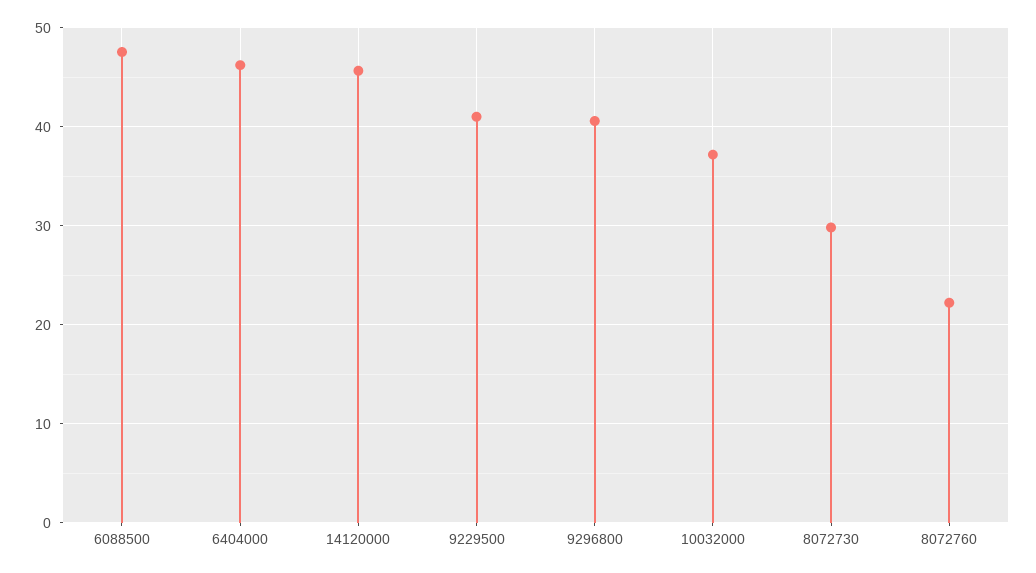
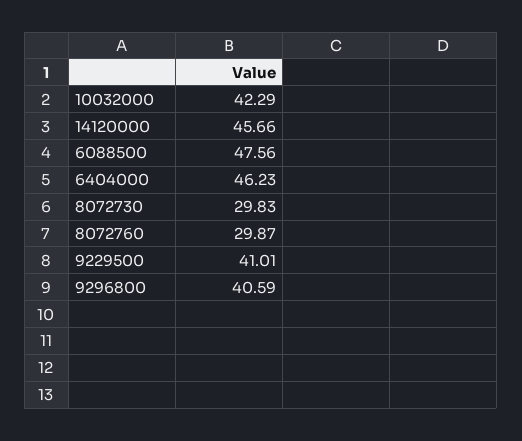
10032000: 37 -> 42.29
8072760: 22 -> 29.87

